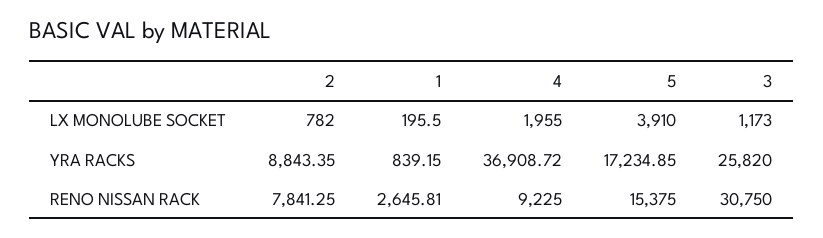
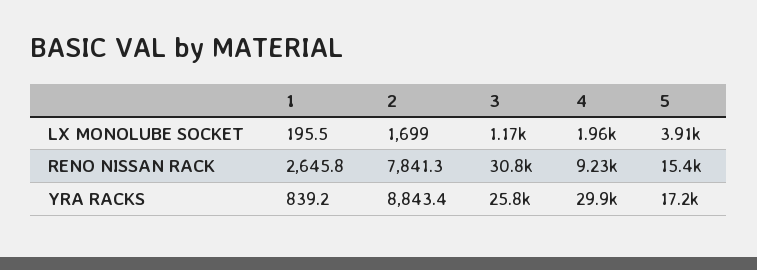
2, LX MONOLUBE SOCKET: 782 -> 1699
4, YRA RACKS: 36908.72 -> 29900

